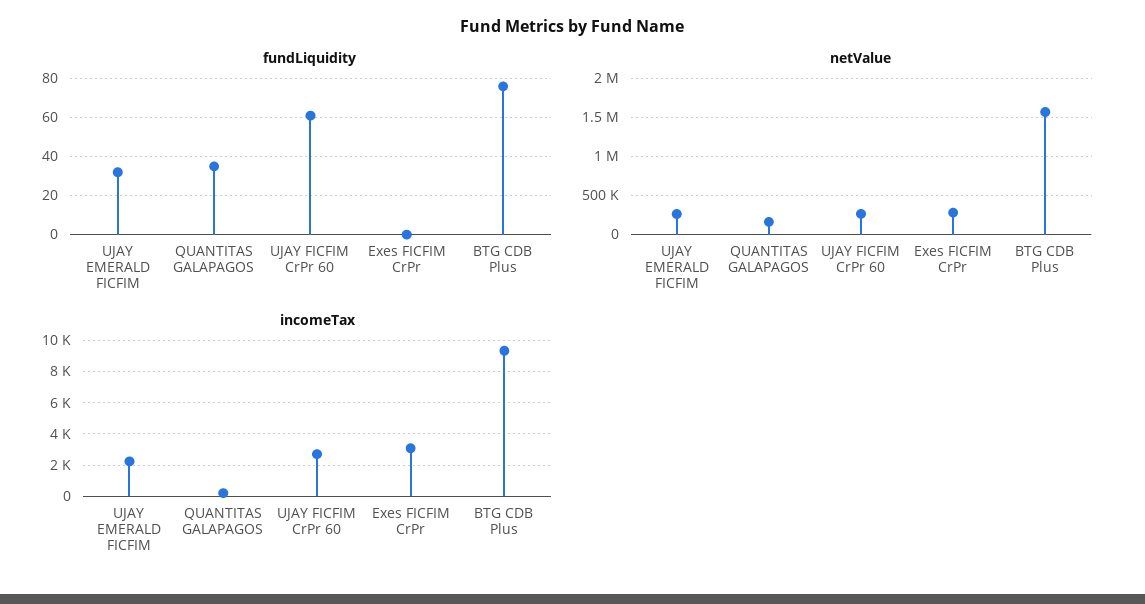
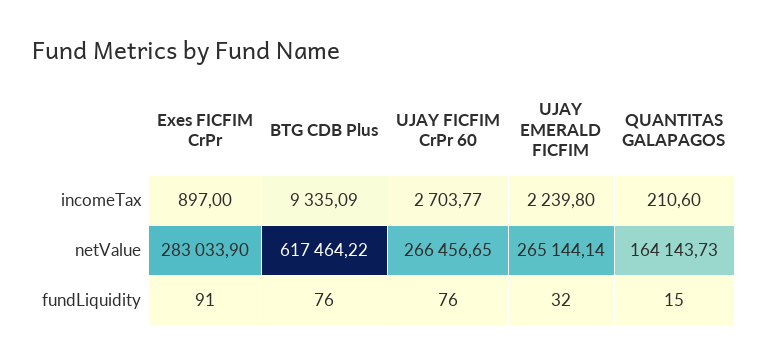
fundLiquidity, QUANTITAS GALAPAGOS: 35 -> 15
fundLiquidity, UJAY FICFIM CrPr 60: 60 -> 76
fundLiquidity, Exes FICFIM CrPr: 0 -> 91
netValue, BTG CDB Plus: 1600000 -> 617464.22
incomeTax, Exes FICFIM CrPr: 3000 -> 897

